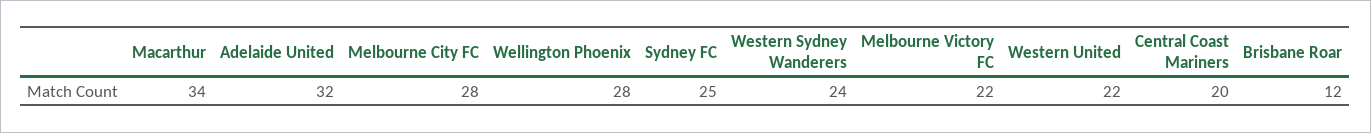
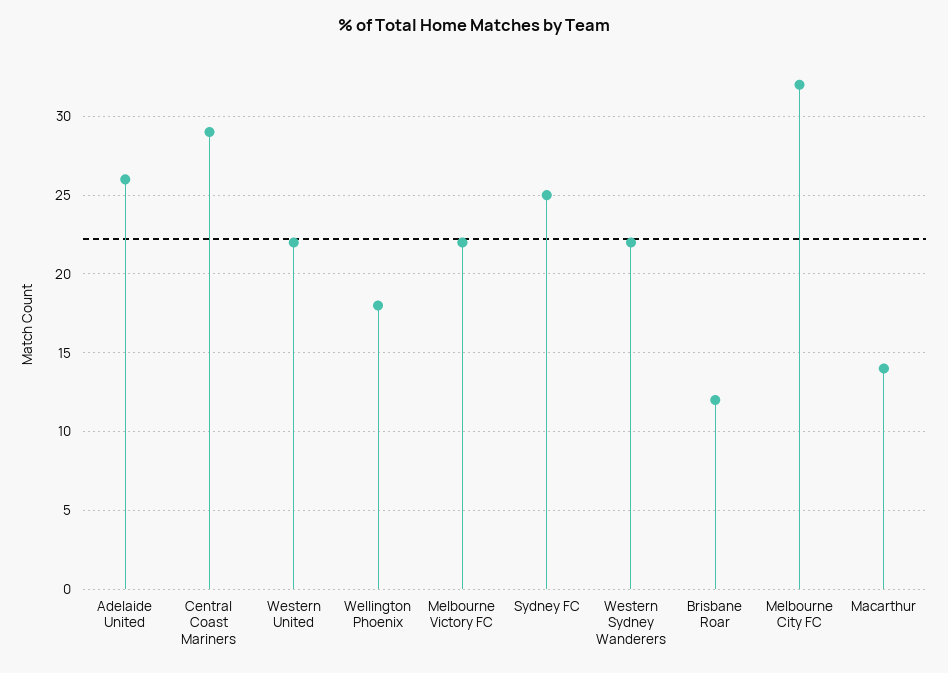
Macarthur: 34 -> 14
Adelaide United: 32 -> 26
Melbourne City FC: 28 -> 32
Wellington Phoenix: 28 -> 18
Western Sydney Wanderers: 24 -> 22
Central Coast Mariners: 20 -> 29

